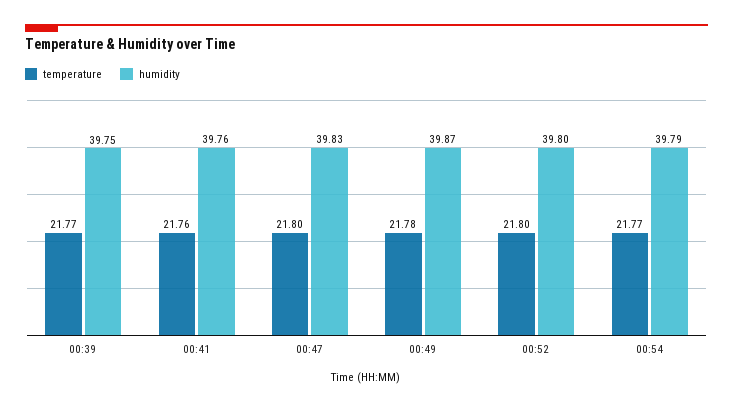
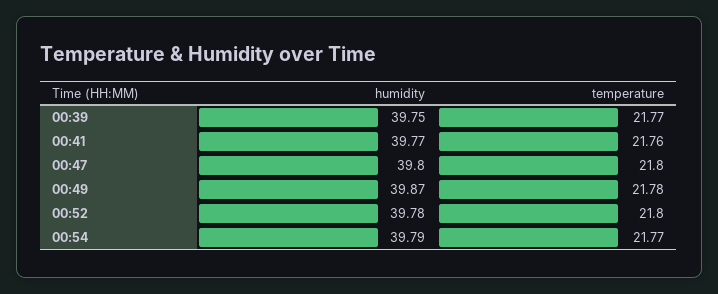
humidity, 00:41: 39.76 -> 39.77
humidity, 00:47: 39.83 -> 39.8
humidity, 00:52: 39.8 -> 39.78

